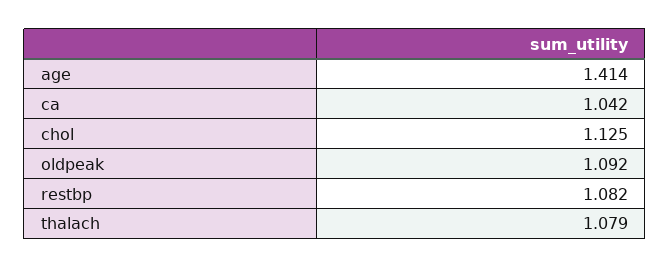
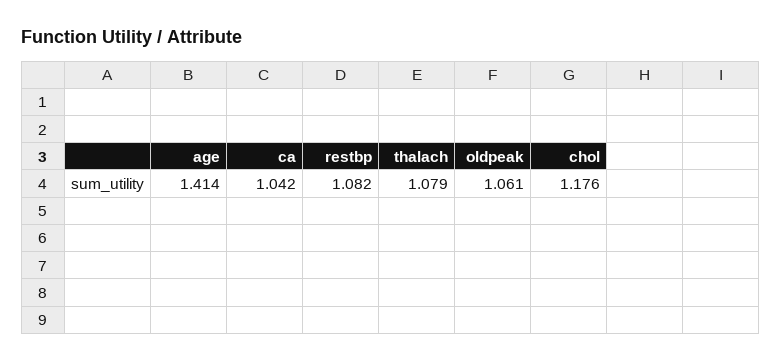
chol: 1.125 -> 1.176
oldpeak: 1.092 -> 1.061

